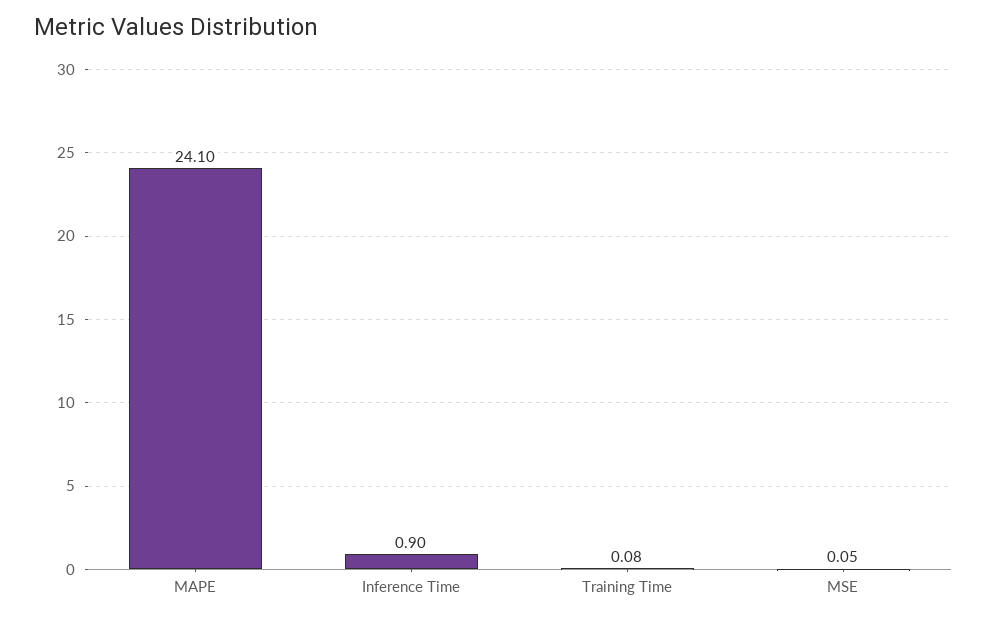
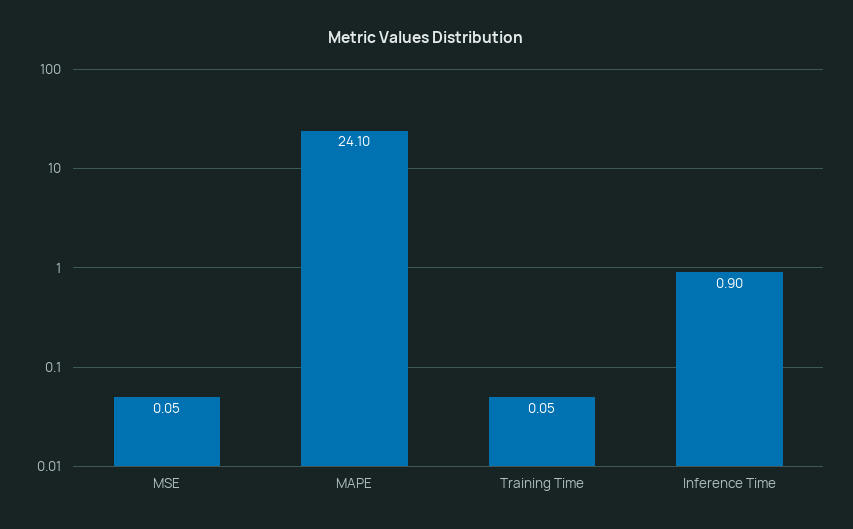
Training Time: 0.08 -> 0.05

